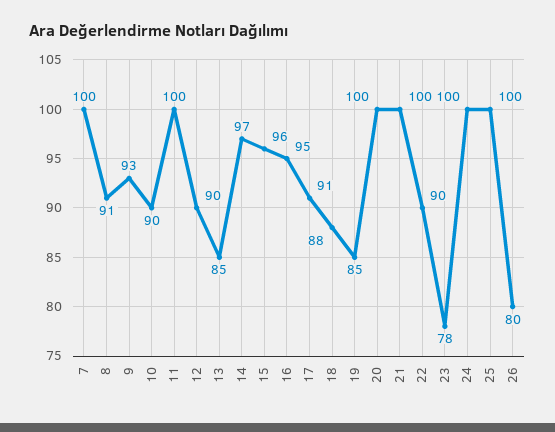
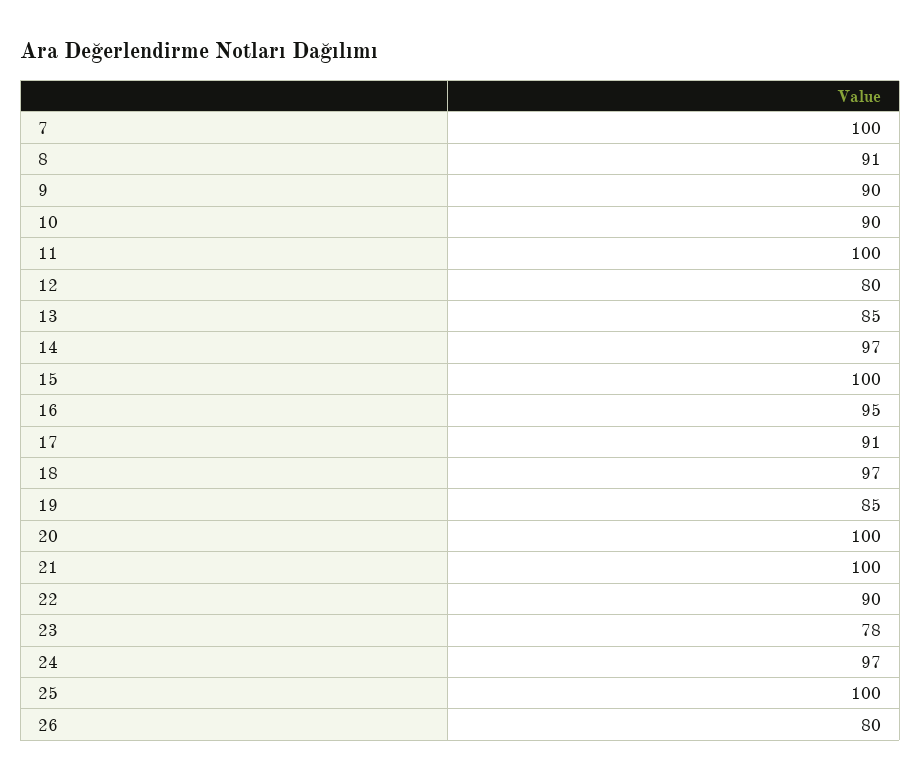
9: 93 -> 90
12: 90 -> 80
15: 96 -> 100
18: 88 -> 97
24: 100 -> 97

